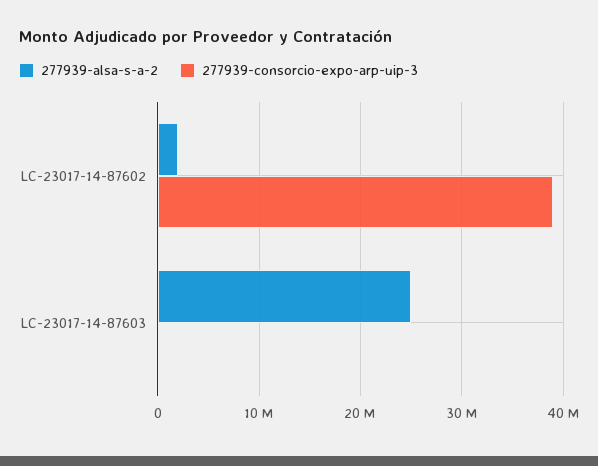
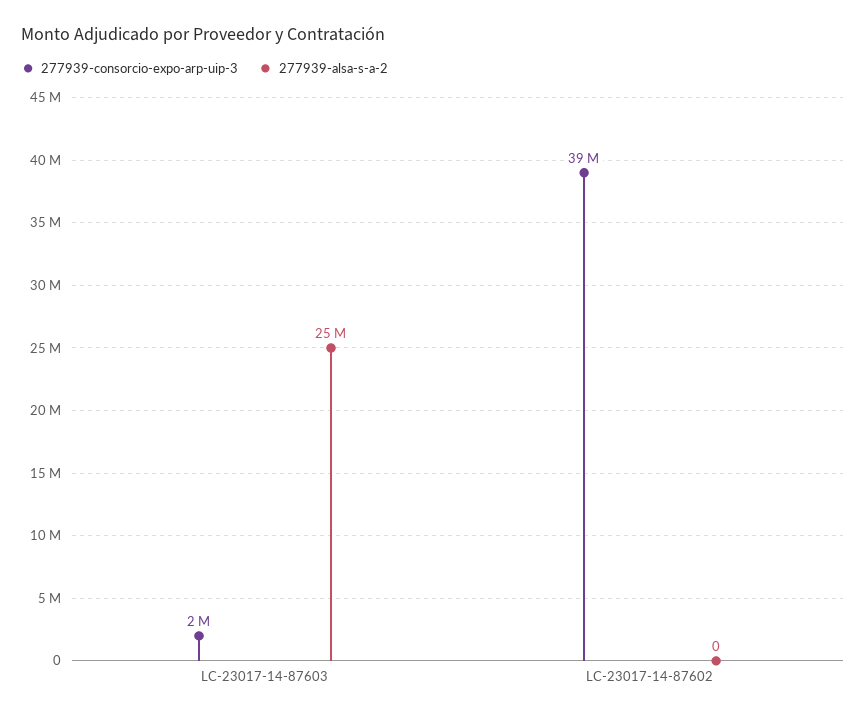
277939-alsa-s-a-2, LC-23017-14-87602: 2000000 -> 0
277939-consorcio-expo-arp-uip-3, LC-23017-14-87603: 0 -> 2000000

